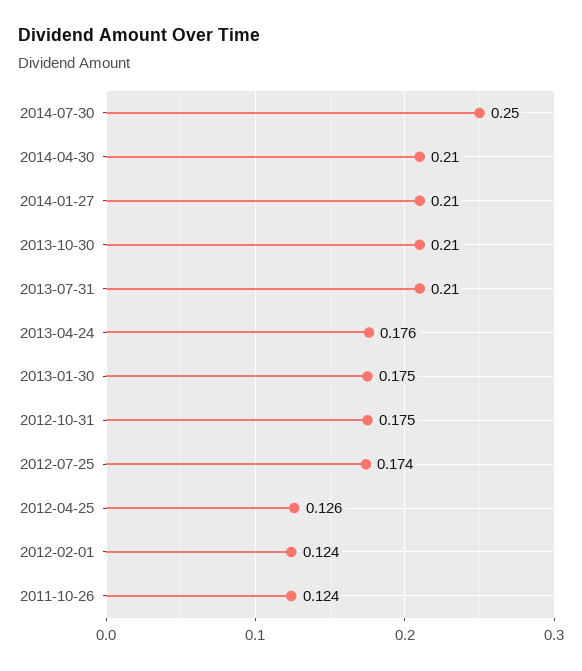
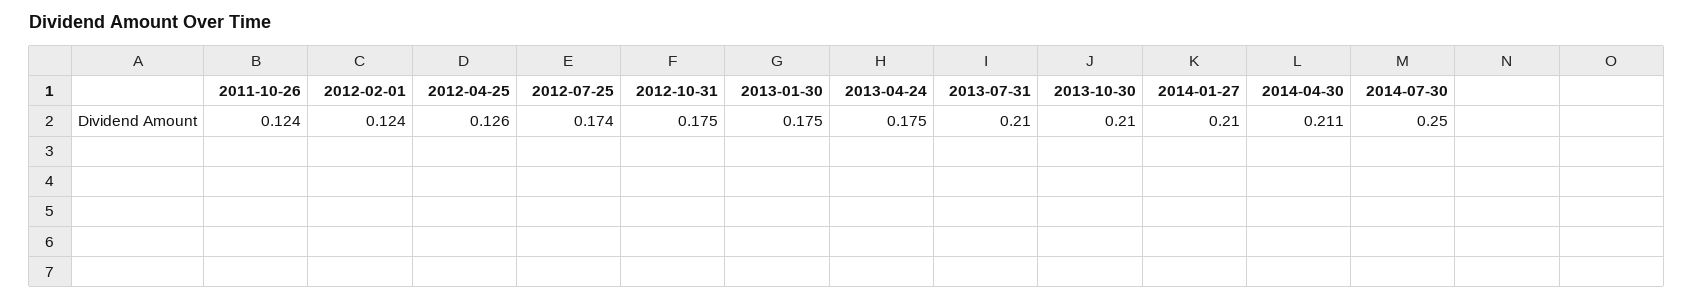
2014-04-30: 0.21 -> 0.211
2013-04-24: 0.176 -> 0.175

